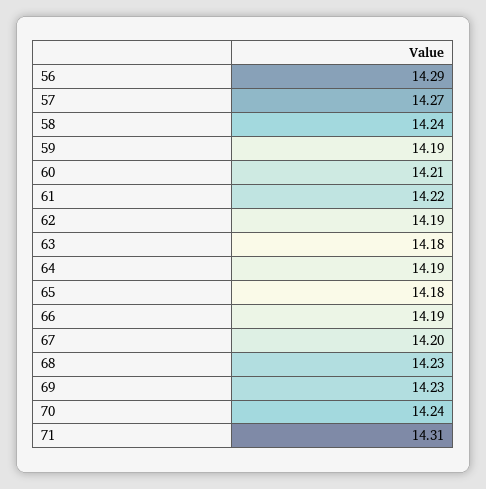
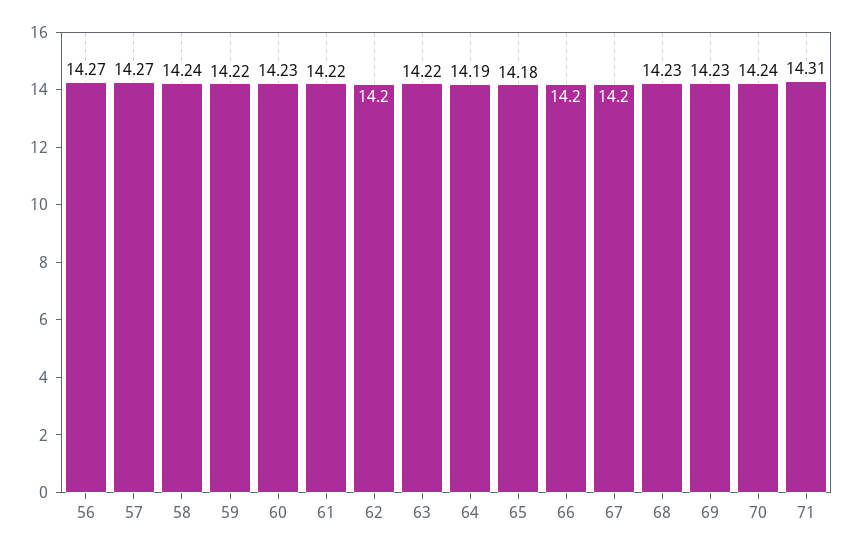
56: 14.29 -> 14.27
59: 14.19 -> 14.22
60: 14.21 -> 14.23
62: 14.19 -> 14.2
63: 14.18 -> 14.22
66: 14.19 -> 14.2

